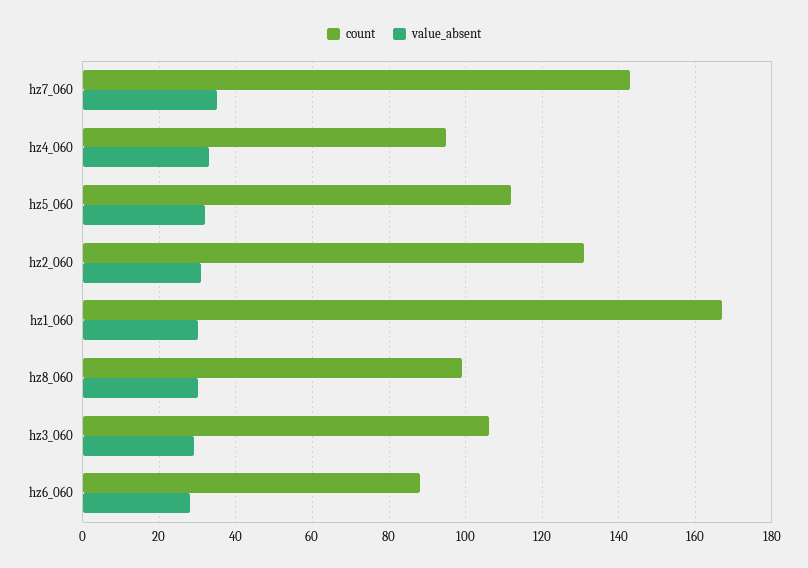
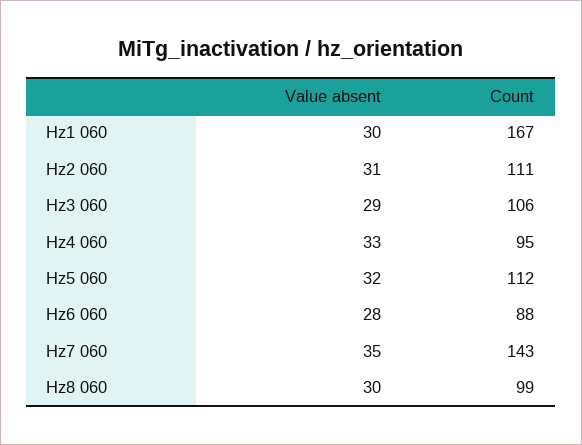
count, hz2_060: 130 -> 111

